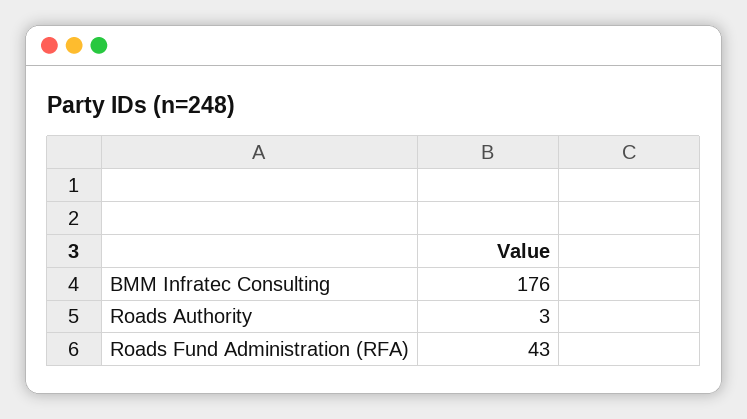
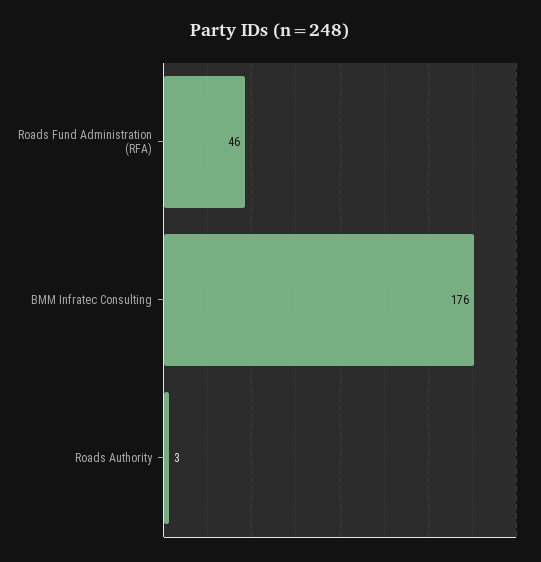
Roads Fund Administration (RFA): 43 -> 46

